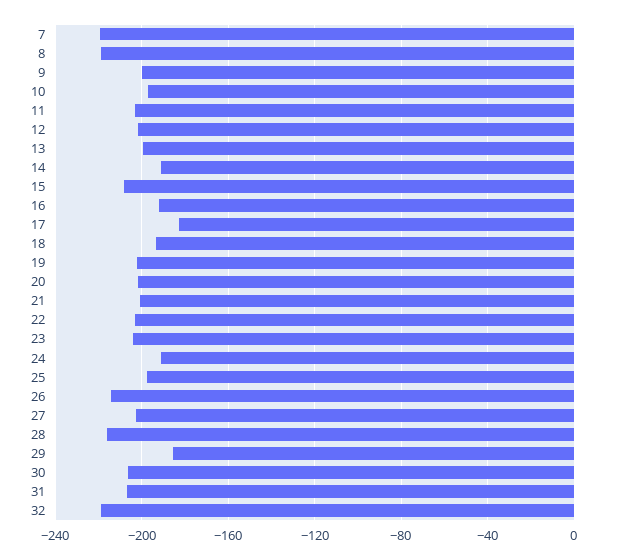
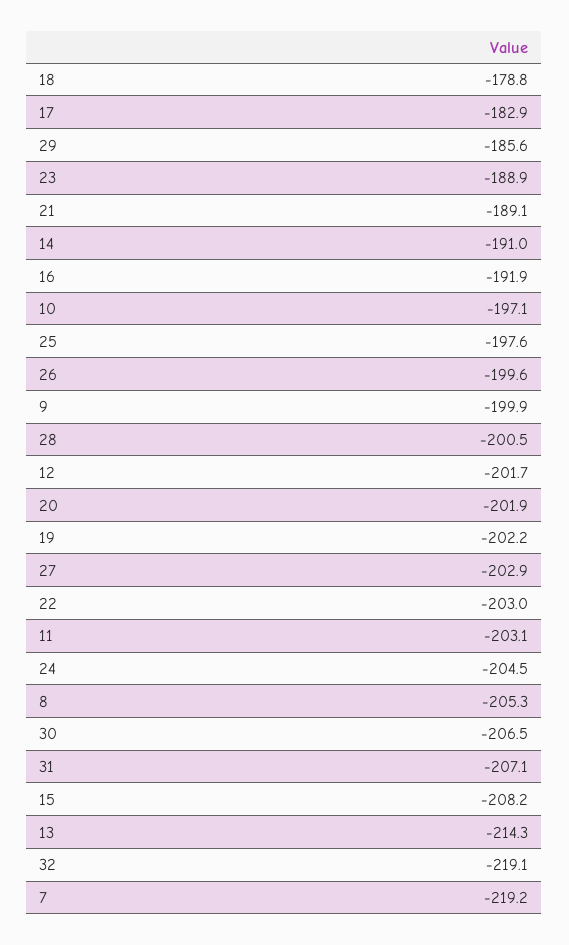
8: -220 -> -205.3
13: -200 -> -214.3
18: -195 -> -178.8
21: -200 -> -189.1
23: -205 -> -188.9
24: -190 -> -204.5
26: -215 -> -199.6
28: -215 -> -200.5

